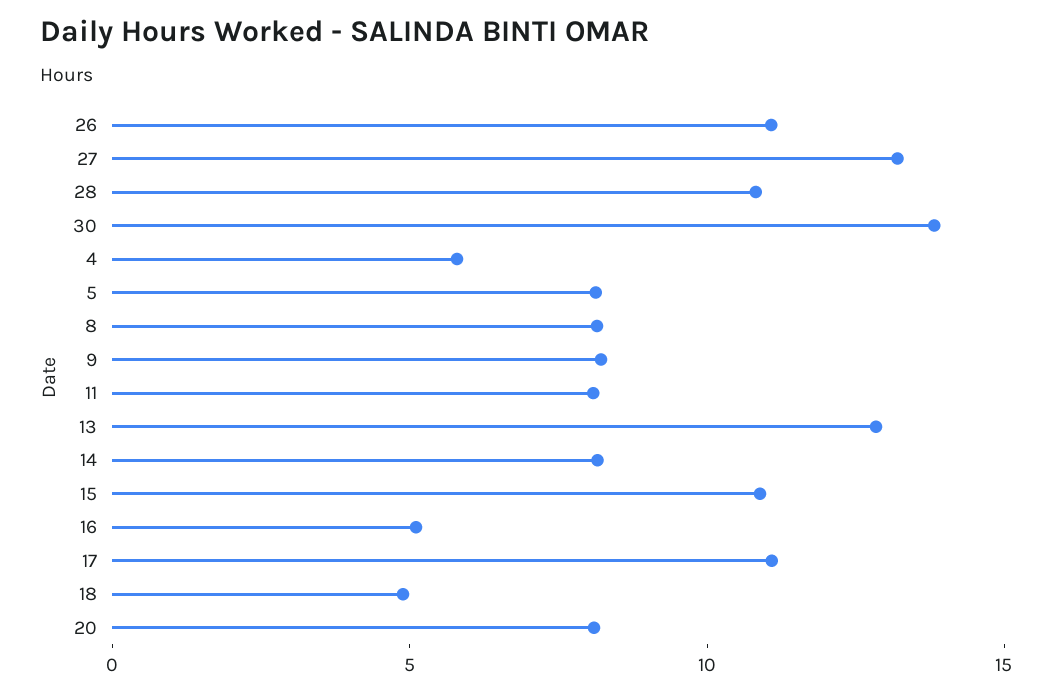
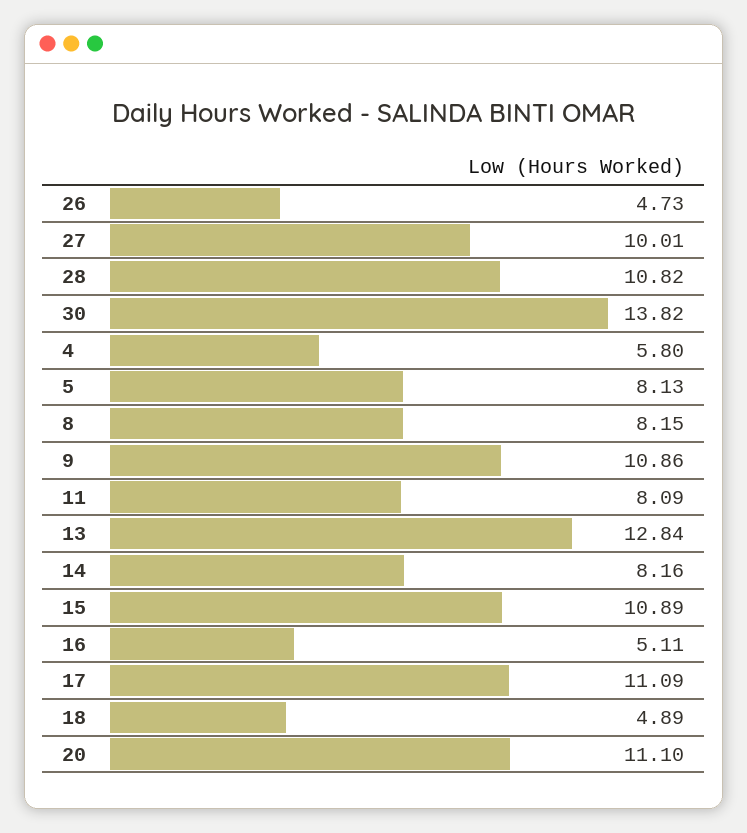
26: 11 -> 4.73
27: 13 -> 10.01
9: 8 -> 10.86
20: 8 -> 11.1

